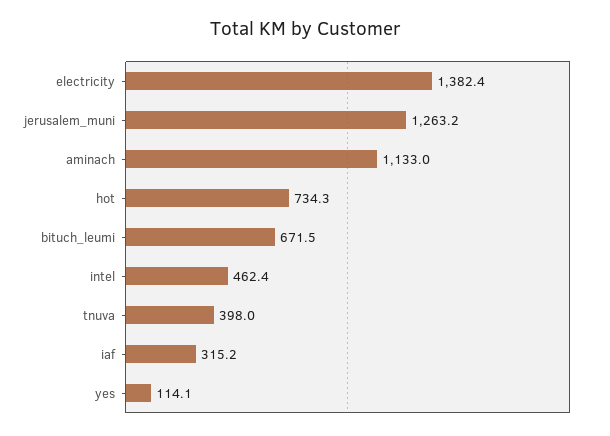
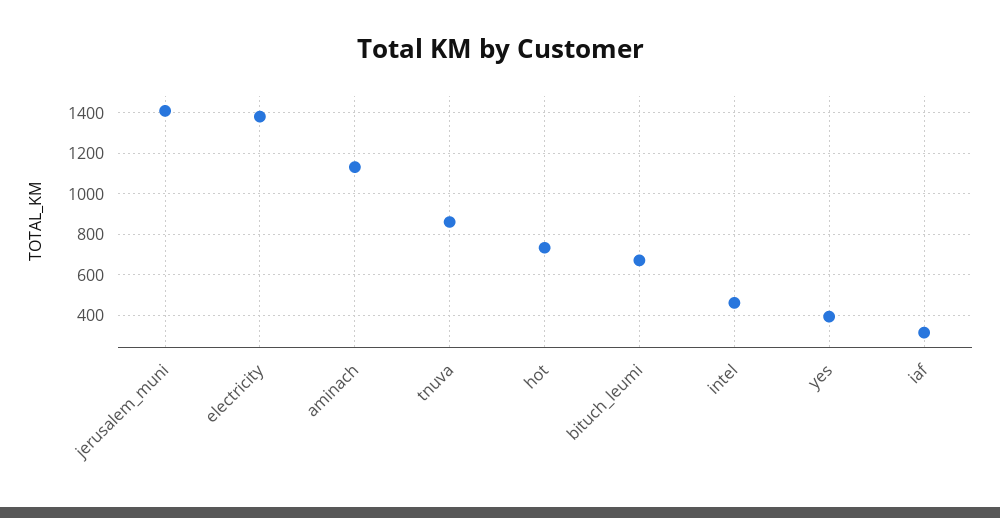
jerusalem_muni: 1263.2 -> 1400
tnuva: 398 -> 850
yes: 114.1 -> 400

